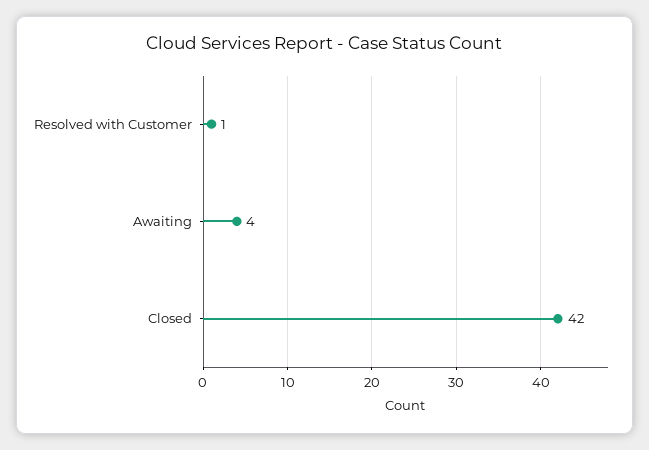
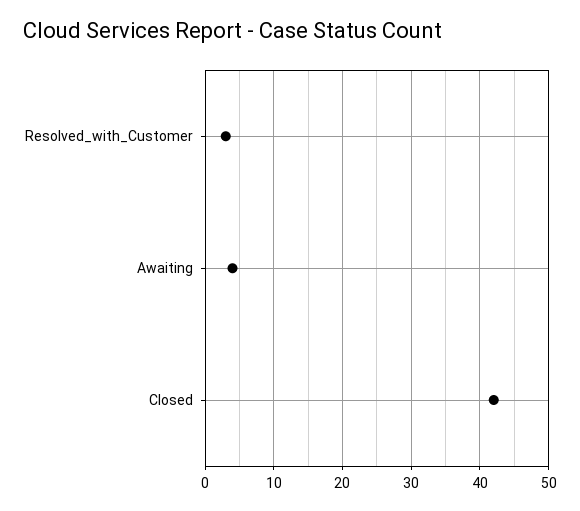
Resolved with Customer: 1 -> 3

